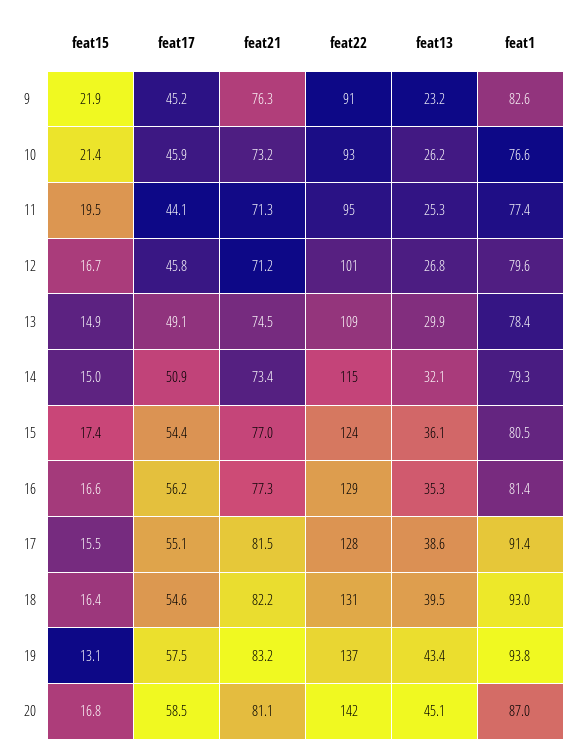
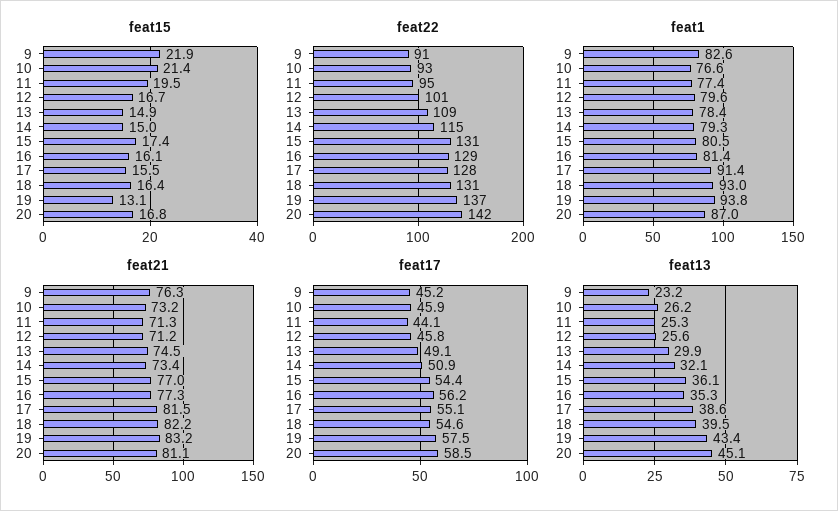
feat13, 12: 26.8 -> 25.6
feat22, 15: 124 -> 131
feat15, 16: 16.6 -> 16.1

